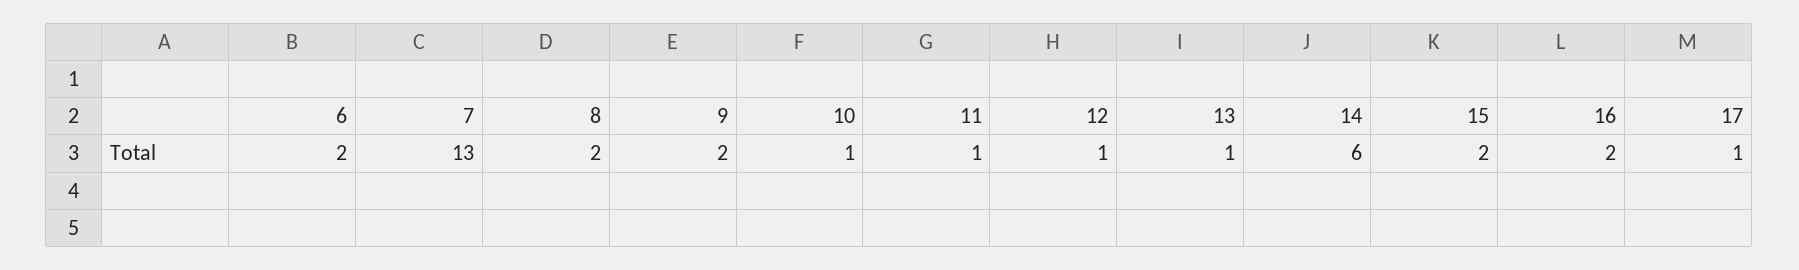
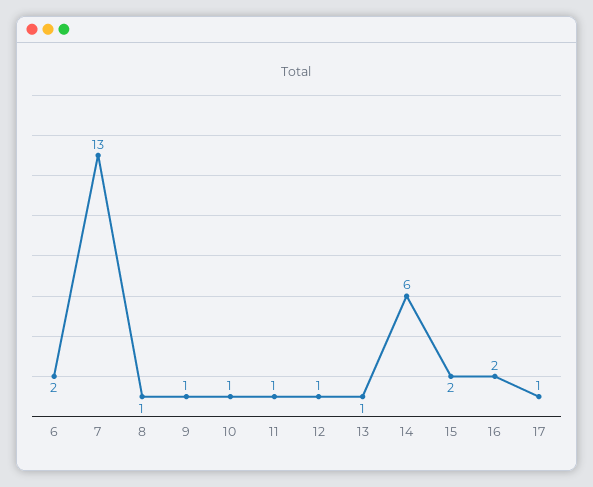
8: 2 -> 1
9: 2 -> 1

